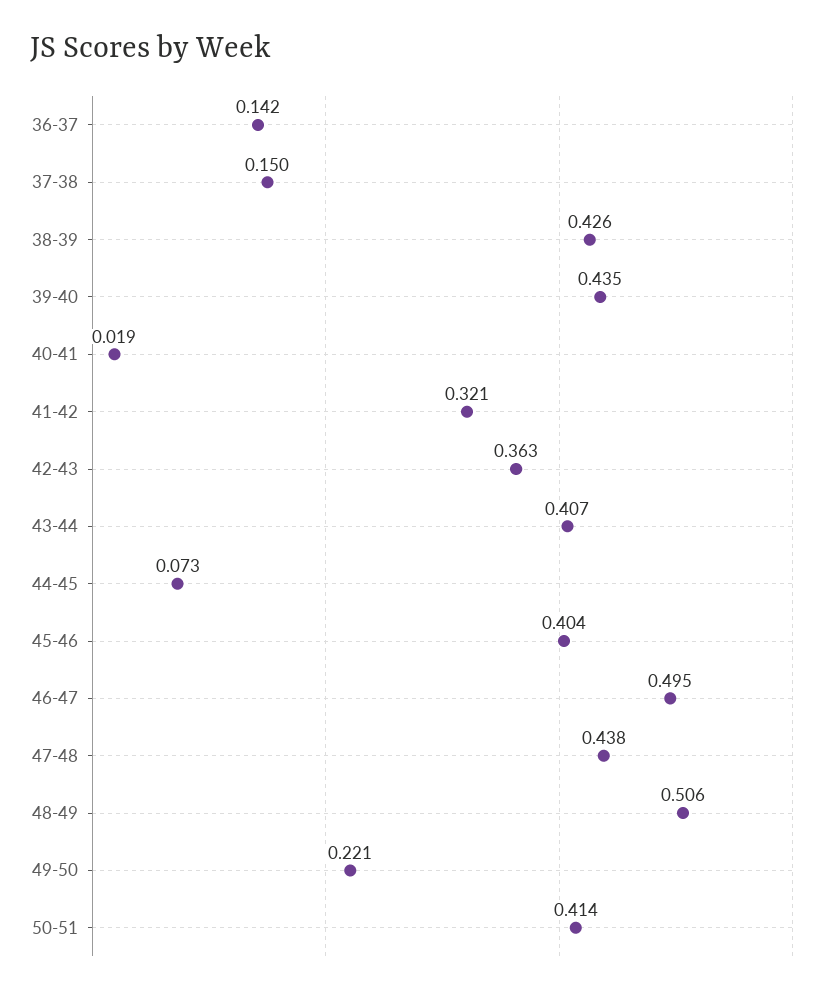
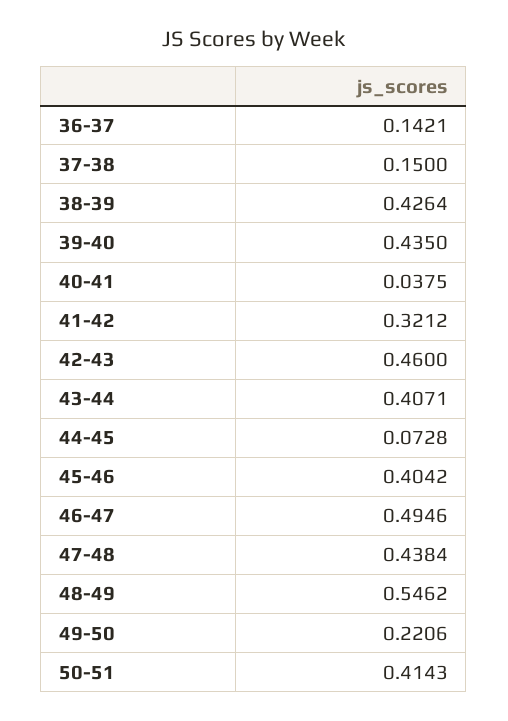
40-41: 0.019 -> 0.0375
42-43: 0.363 -> 0.46
48-49: 0.506 -> 0.5462

